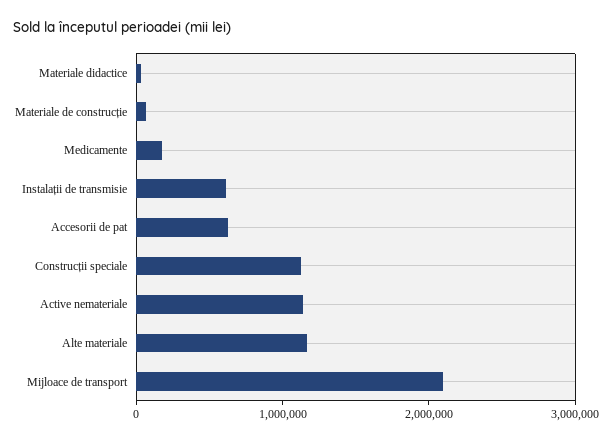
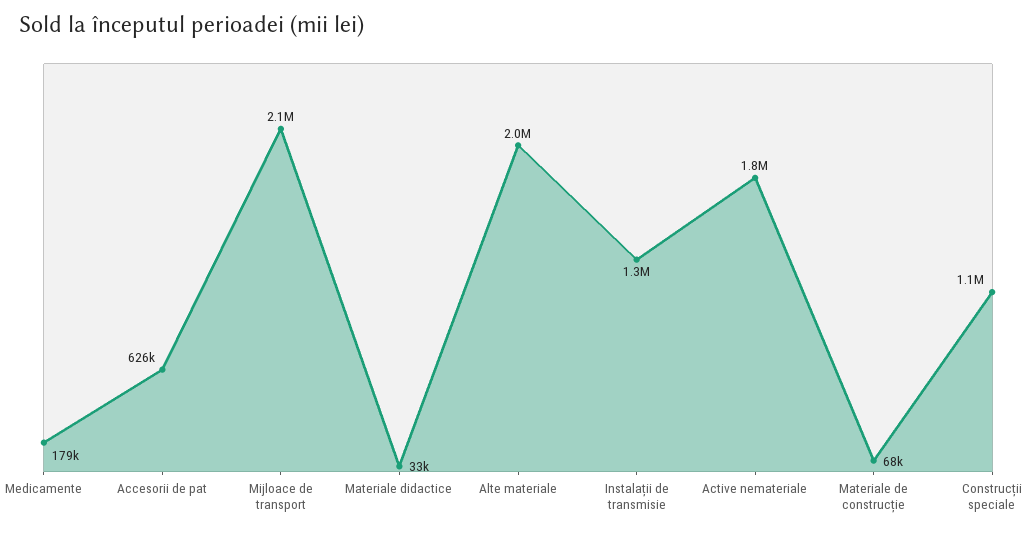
Instalații de transmisie: 600000 -> 1300000
Active nemateriale: 1200000 -> 1800000
Alte materiale: 1200000 -> 2000000

